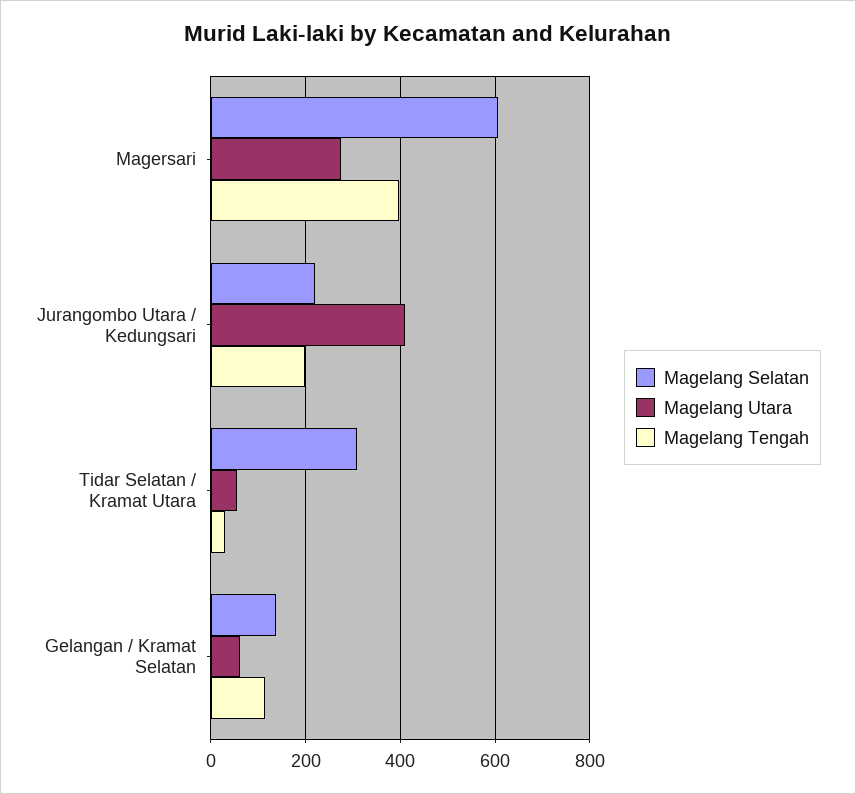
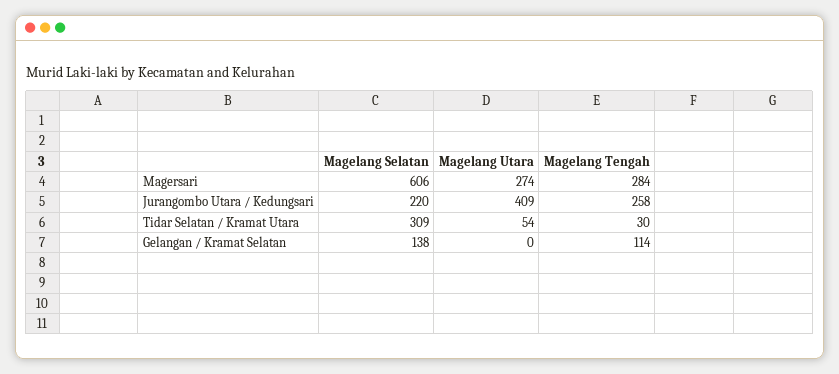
Magelang Tengah, Magersari: 400 -> 284
Magelang Tengah, Jurangombo Utara / Kedungsari: 200 -> 258
Magelang Utara, Gelangan / Kramat Selatan: 60 -> 0

